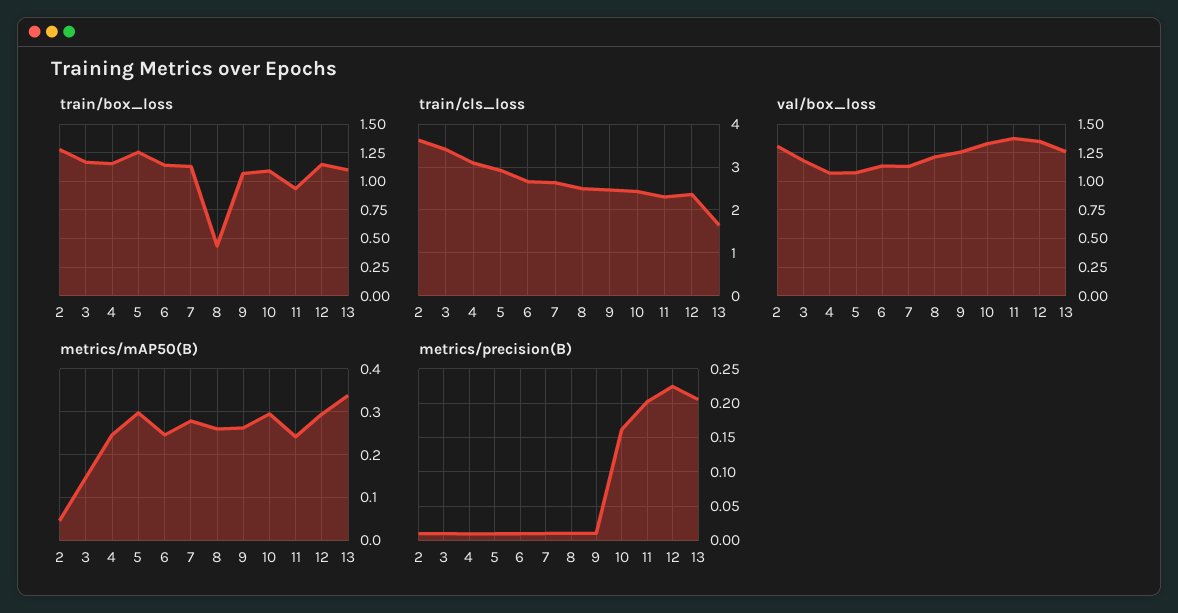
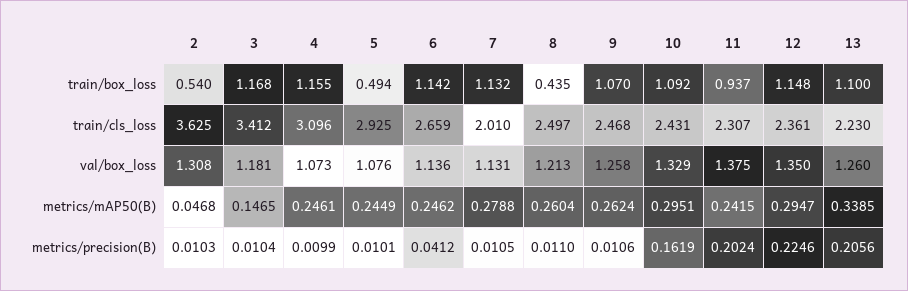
train/box_loss, 2: 1.25 -> 0.54
train/box_loss, 5: 1.25 -> 0.494
train/cls_loss, 7: 2.6 -> 2.01
train/cls_loss, 13: 1.6 -> 2.23
metrics/mAP50(B), 5: 0.3 -> 0.2449
metrics/precision(B), 6: 0.01 -> 0.0412

